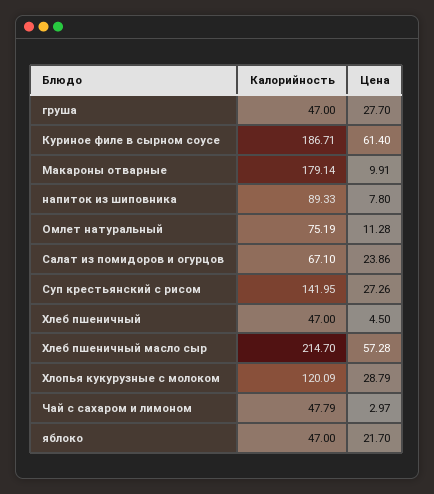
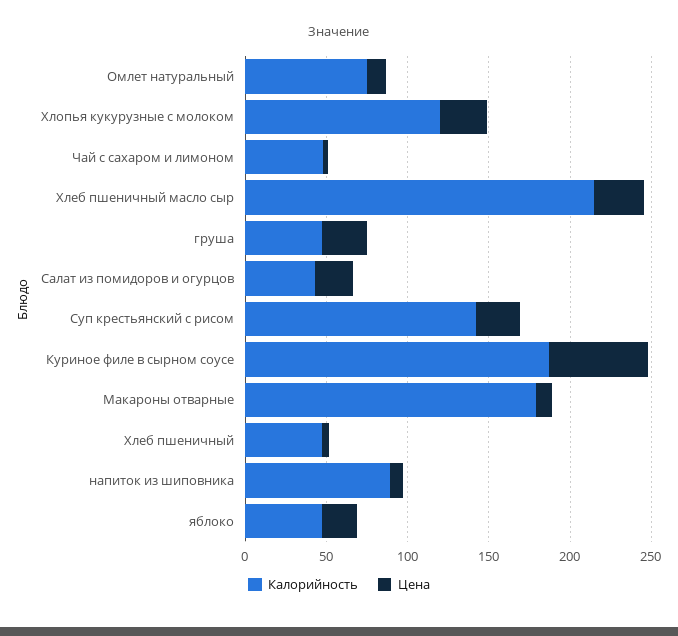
Калорийность, Салат из помидоров и огурцов: 67.1 -> 40
Цена, Хлеб пшеничный масло сыр: 57.28 -> 30

